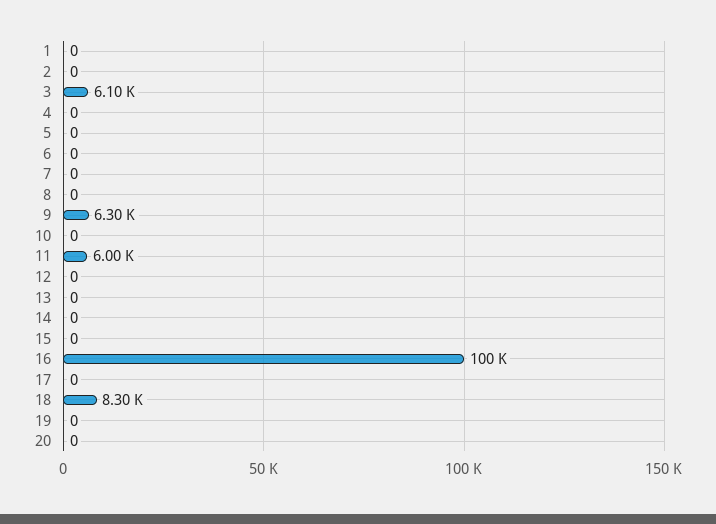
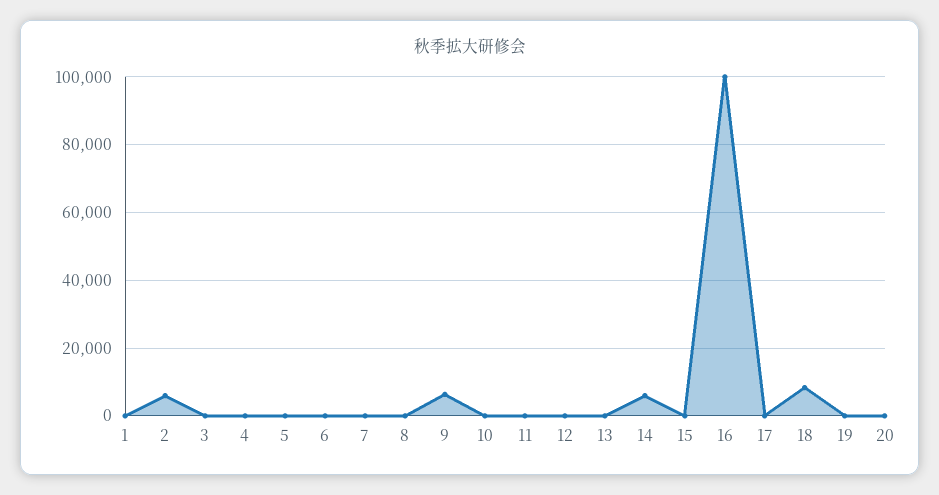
2: 0 -> 6000
3: 6100 -> 0
11: 6000 -> 0
14: 0 -> 6000

